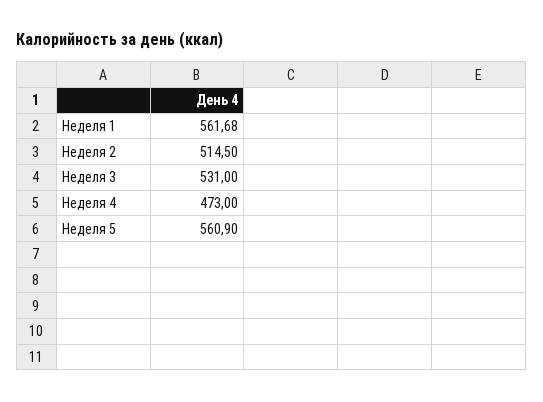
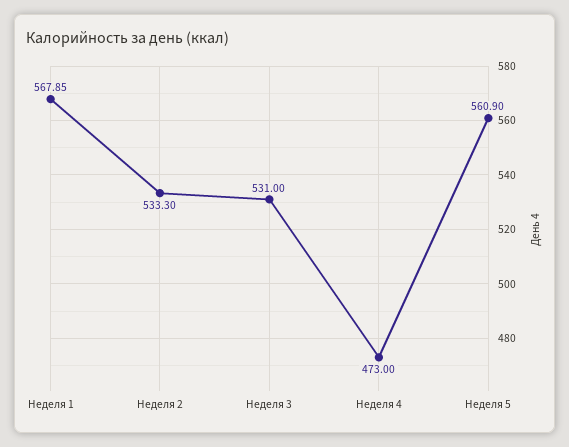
Неделя 1: 561.68 -> 567.85
Неделя 2: 514.5 -> 533.3

